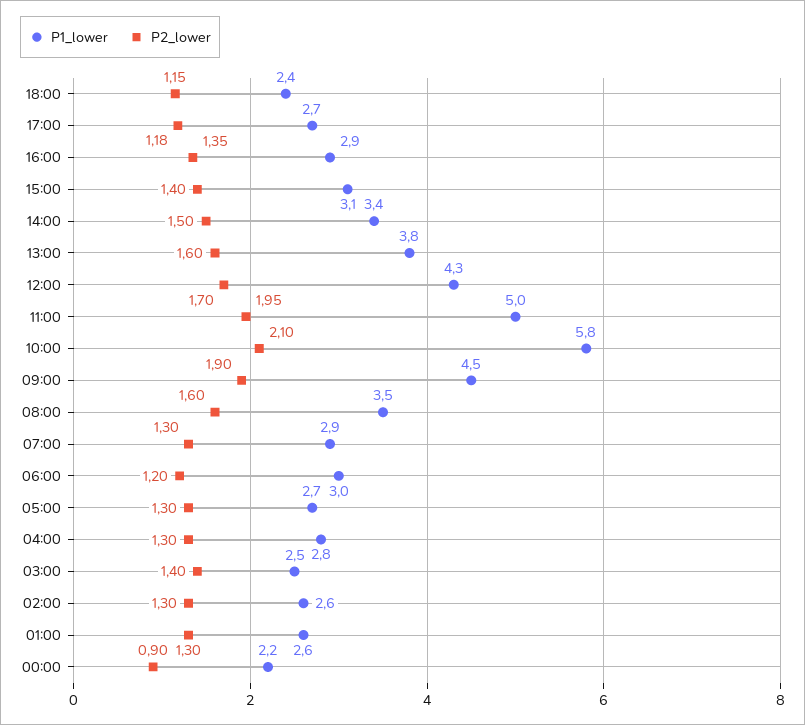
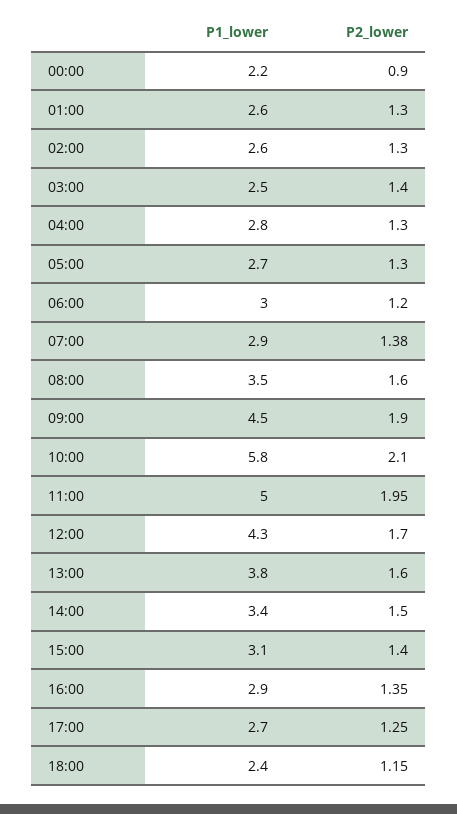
P2_lower, 17:00: 1.18 -> 1.25
P2_lower, 07:00: 1.3 -> 1.38

